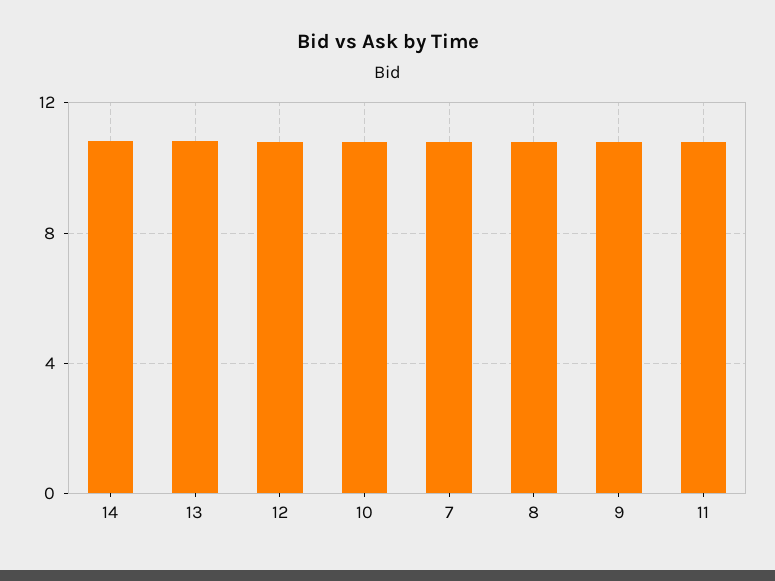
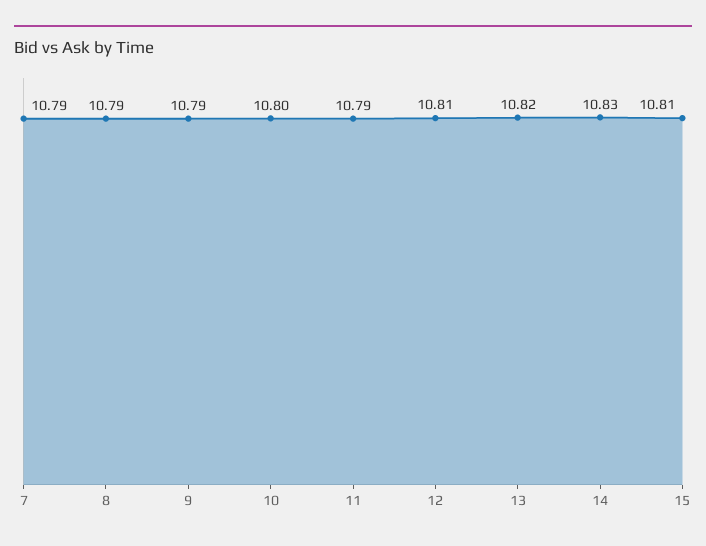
15: none -> 10.81

